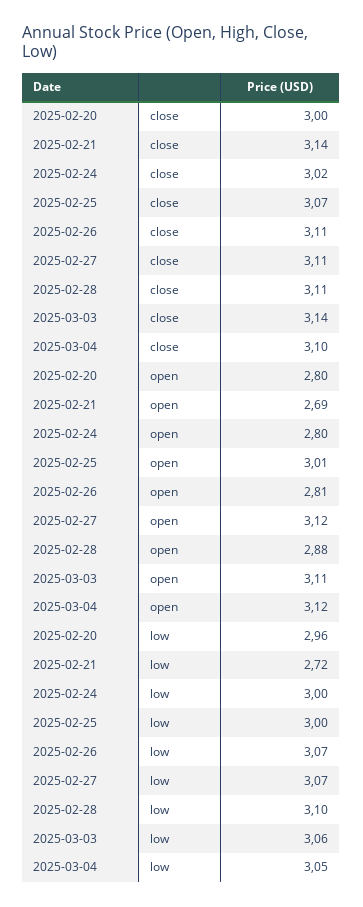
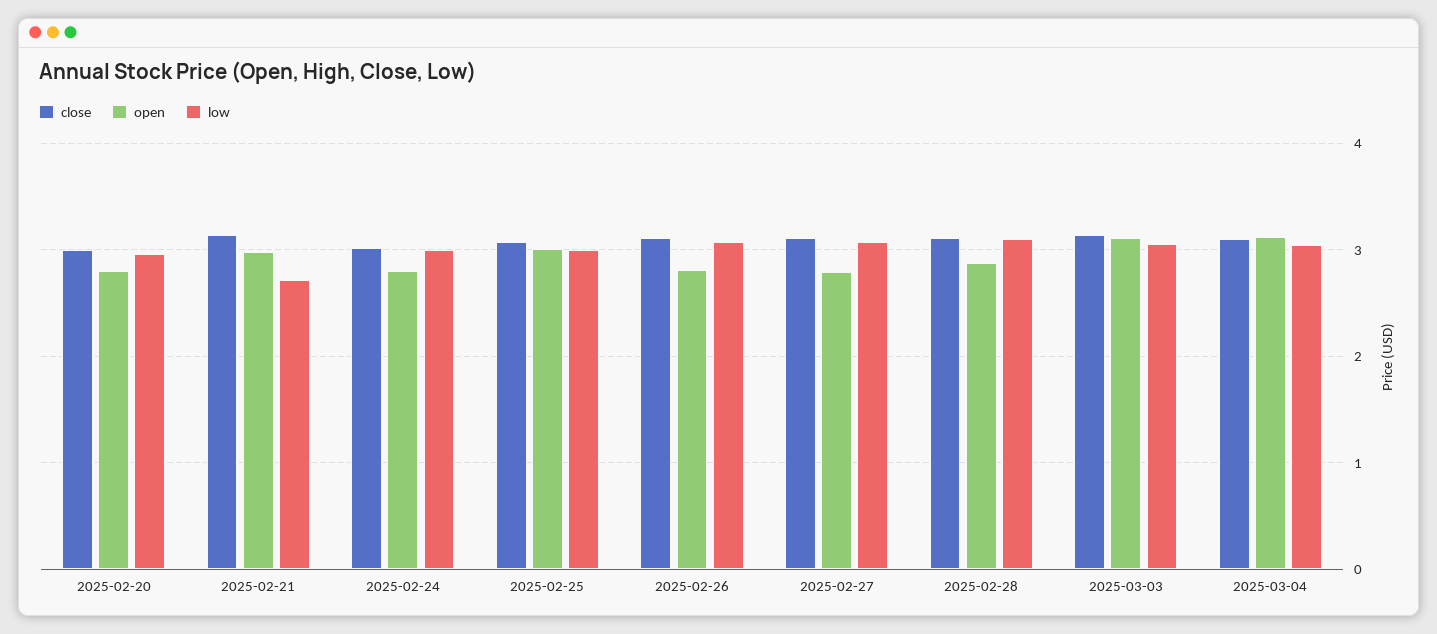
open, 2025-02-21: 2.69 -> 3
open, 2025-02-27: 3.12 -> 2.8

